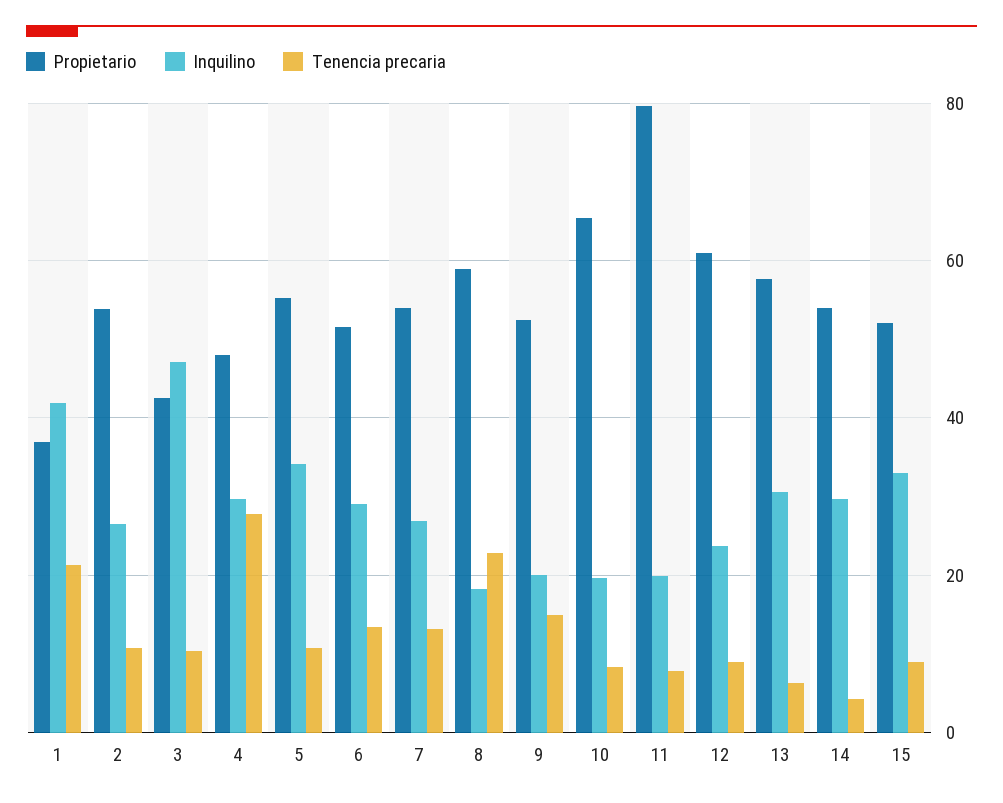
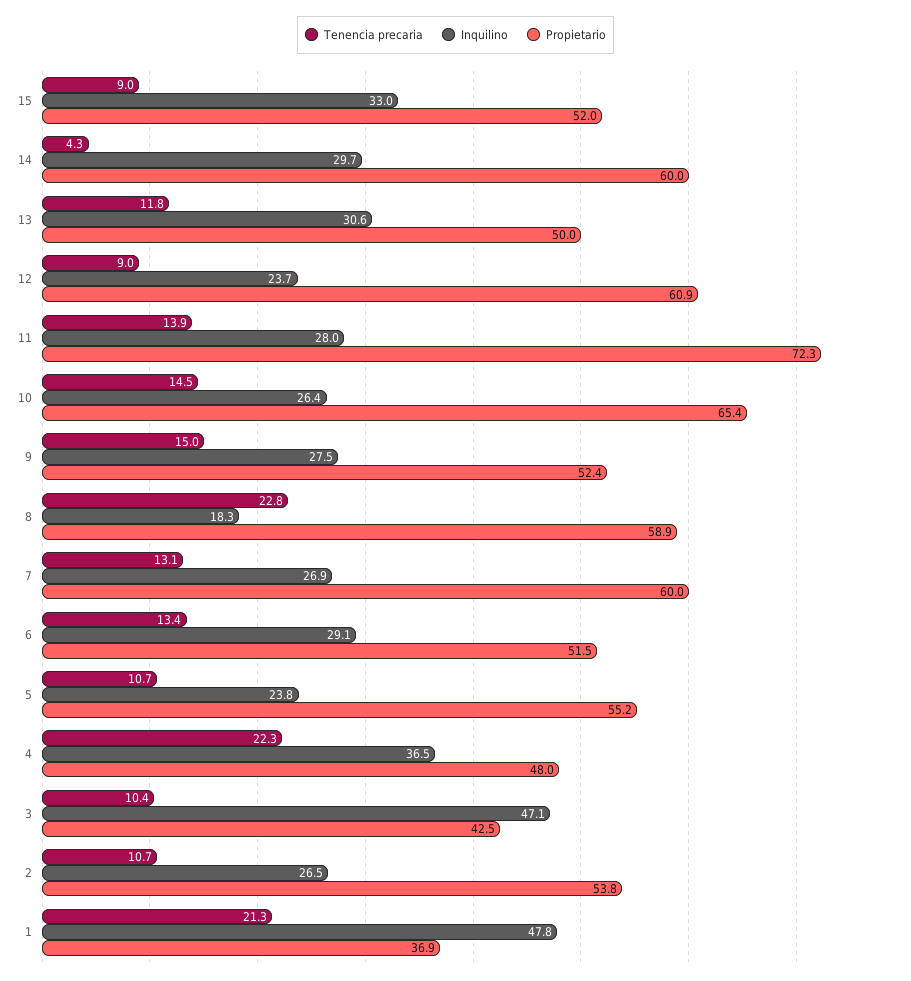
Inquilino, 1: 42 -> 47.8
Inquilino, 4: 30 -> 36.5
Tenencia precaria, 4: 28 -> 22.3
Inquilino, 5: 34 -> 23.8
Propietario, 7: 54 -> 60
Inquilino, 9: 20 -> 27.5
Inquilino, 10: 20 -> 26.4
Tenencia precaria, 10: 8 -> 14.5
Propietario, 11: 80 -> 72.3
Inquilino, 11: 20 -> 28
Tenencia precaria, 11: 8 -> 13.9
Propietario, 13: 58 -> 50
Tenencia precaria, 13: 6 -> 11.8
Propietario, 14: 54 -> 60

